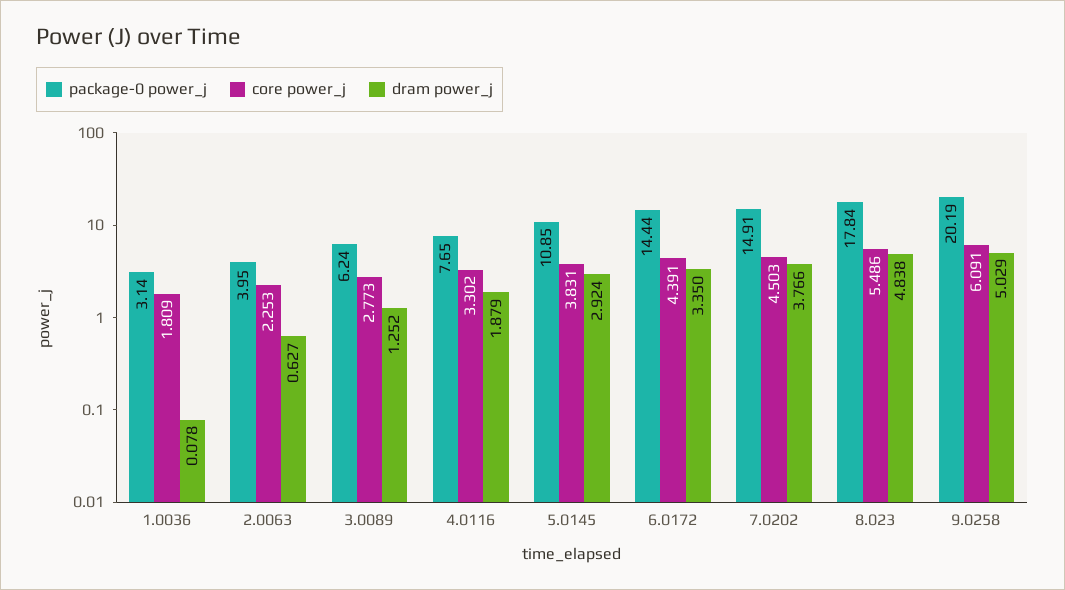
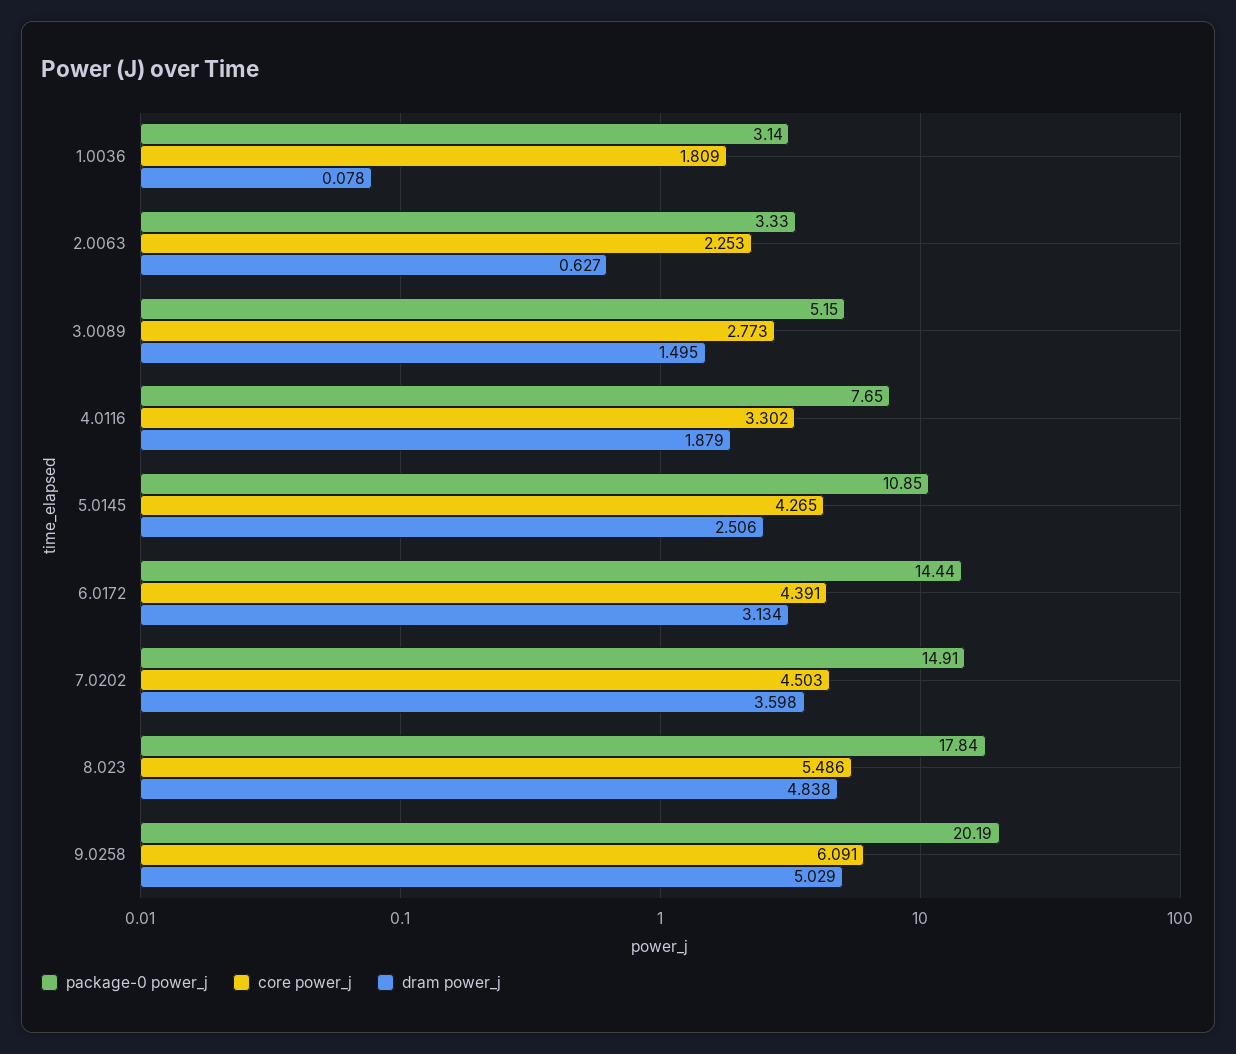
package-0 power_j, 2.0063: 3.95 -> 3.33
package-0 power_j, 3.0089: 6.24 -> 5.15
dram power_j, 3.0089: 1.252 -> 1.495
core power_j, 5.0145: 3.831 -> 4.265
dram power_j, 5.0145: 2.924 -> 2.506
dram power_j, 6.0172: 3.35 -> 3.134
dram power_j, 7.0202: 3.766 -> 3.598

